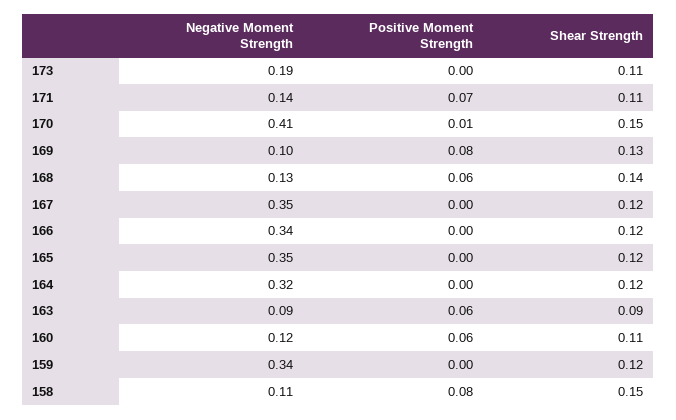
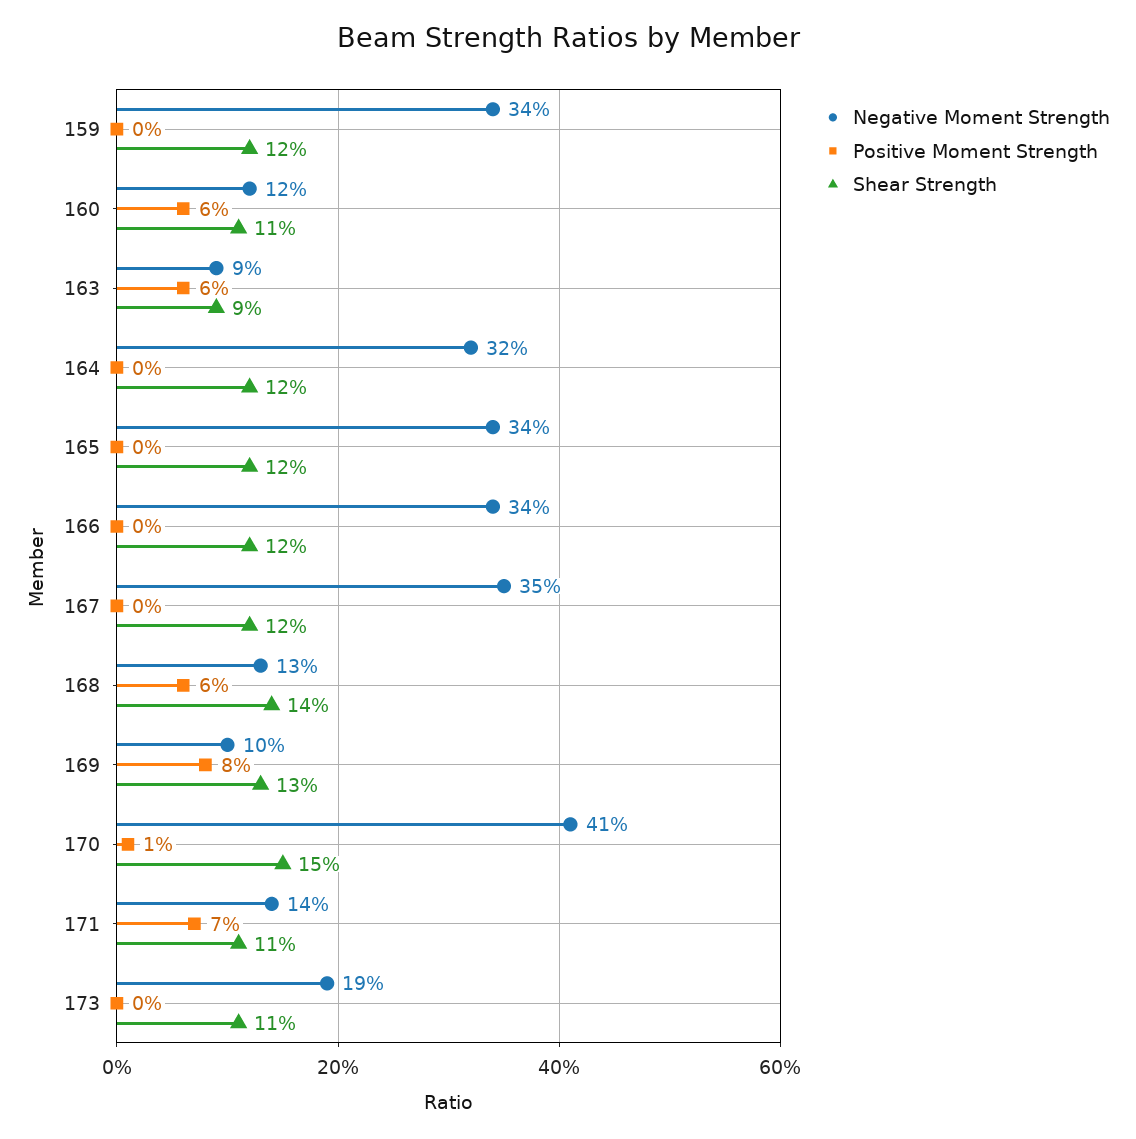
Negative Moment Strength, 165: 0.35 -> 0.34
Negative Moment Strength, 158: 0.11 -> none
Positive Moment Strength, 158: 0.08 -> none
Shear Strength, 158: 0.15 -> none

